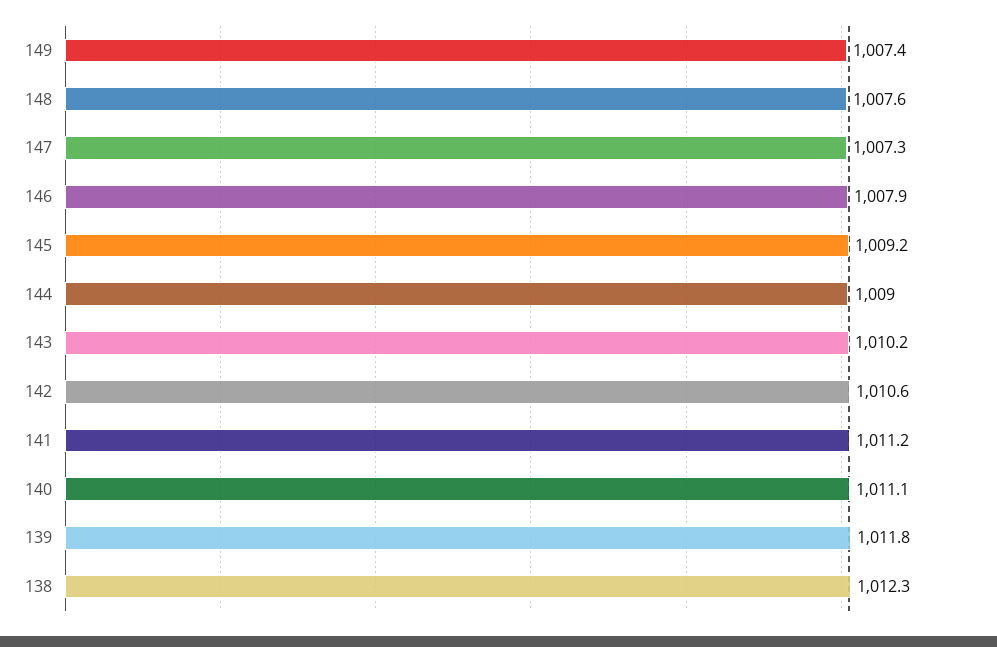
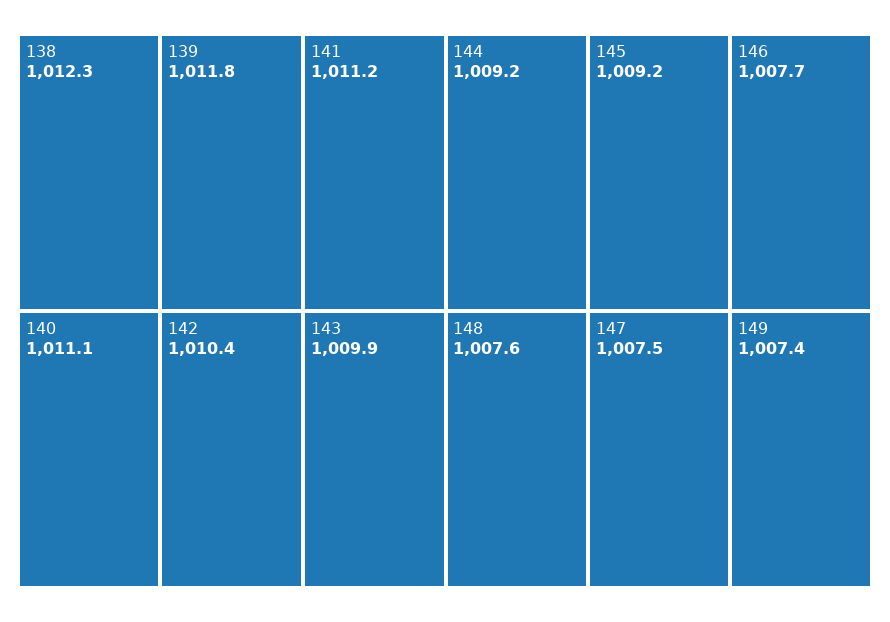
147: 1007.3 -> 1007.5
146: 1007.9 -> 1007.7
144: 1009 -> 1009.2
143: 1010.2 -> 1009.9
142: 1010.6 -> 1010.4

